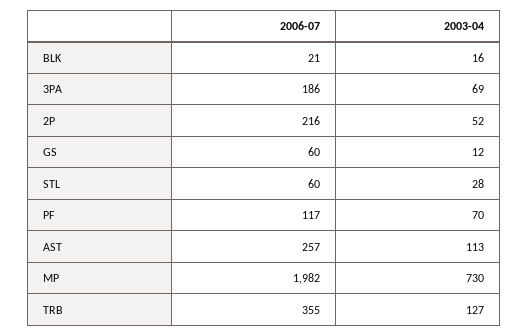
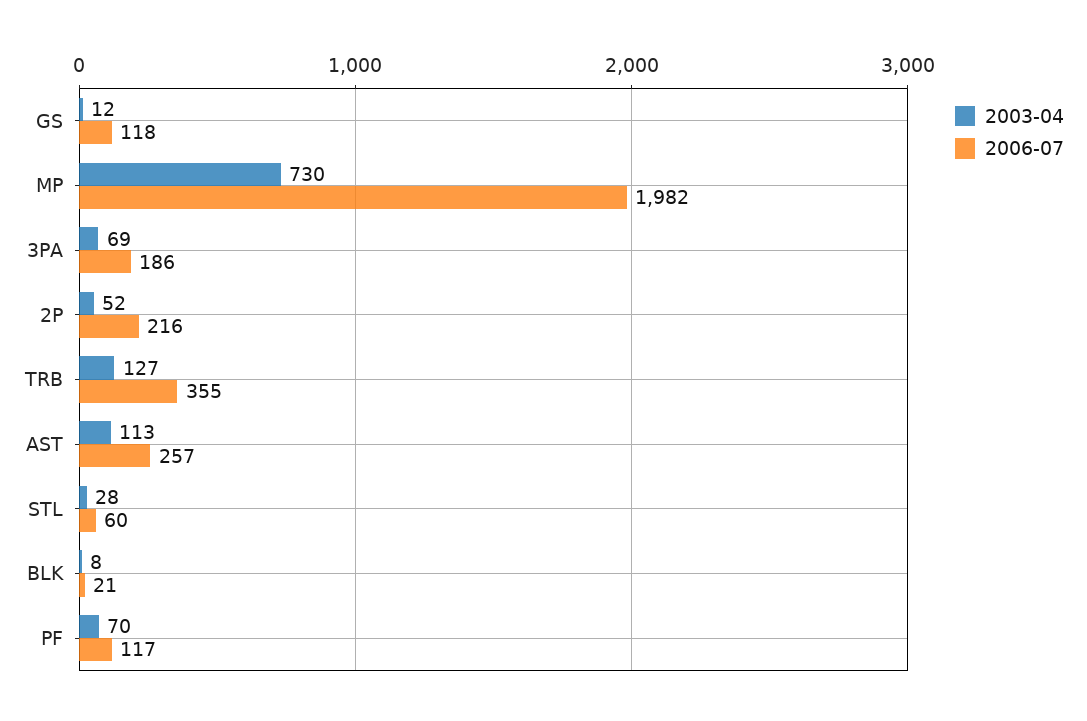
2003-04, BLK: 16 -> 8
2006-07, GS: 60 -> 118

